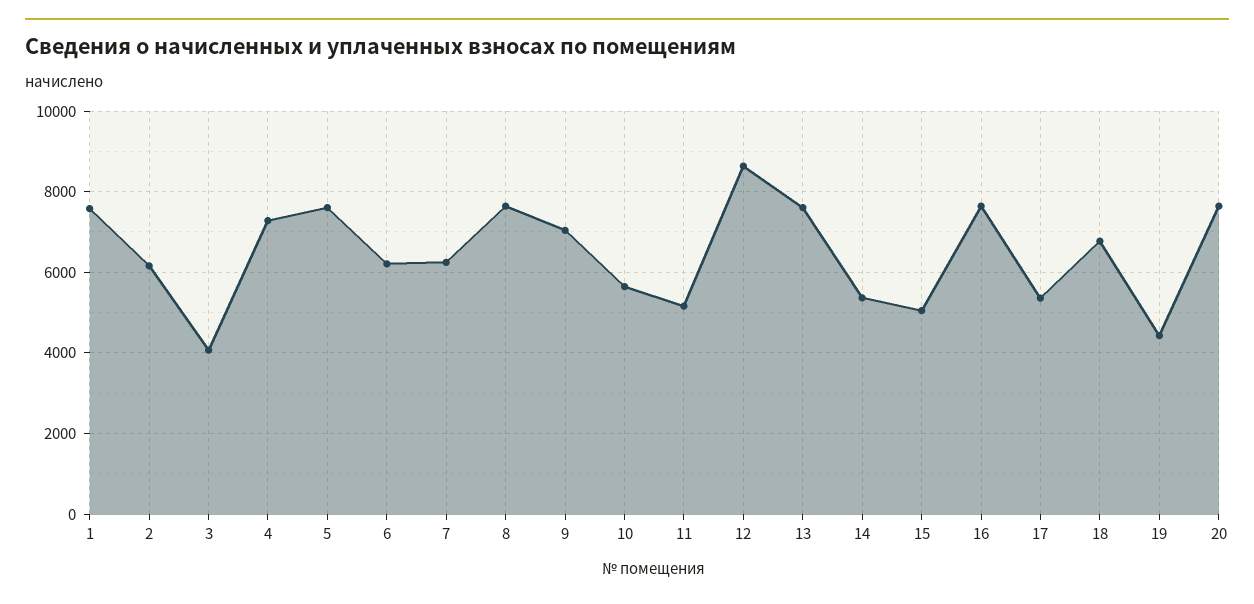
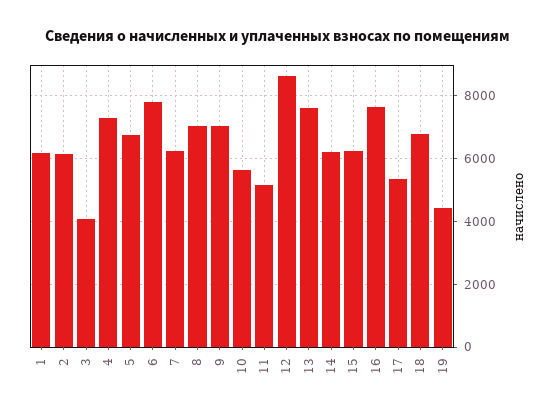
1: 7600 -> 6200
5: 7600 -> 6800
6: 6200 -> 7800
8: 7600 -> 7000
14: 5400 -> 6200
15: 5000 -> 6200
20: 7600 -> none

